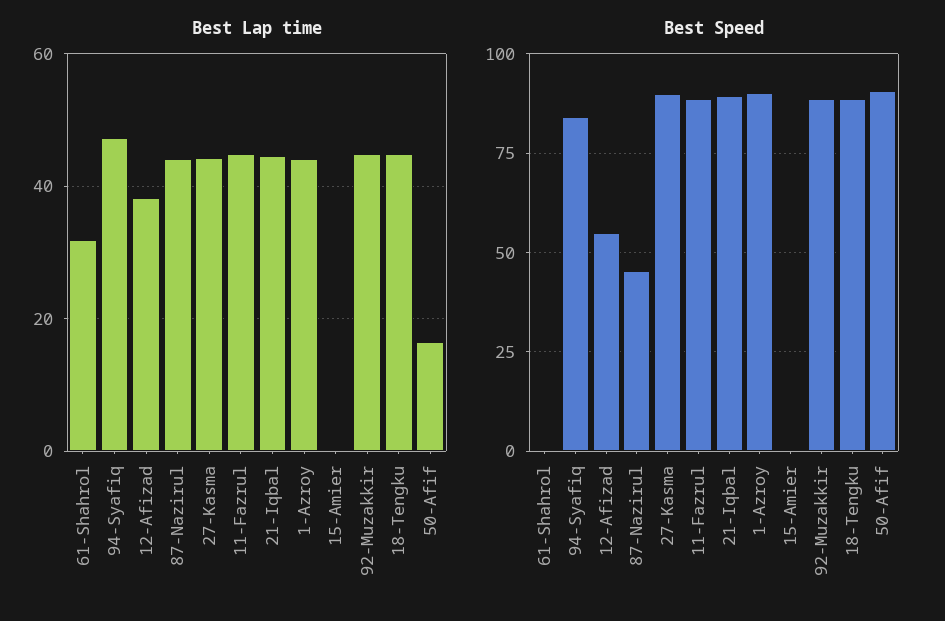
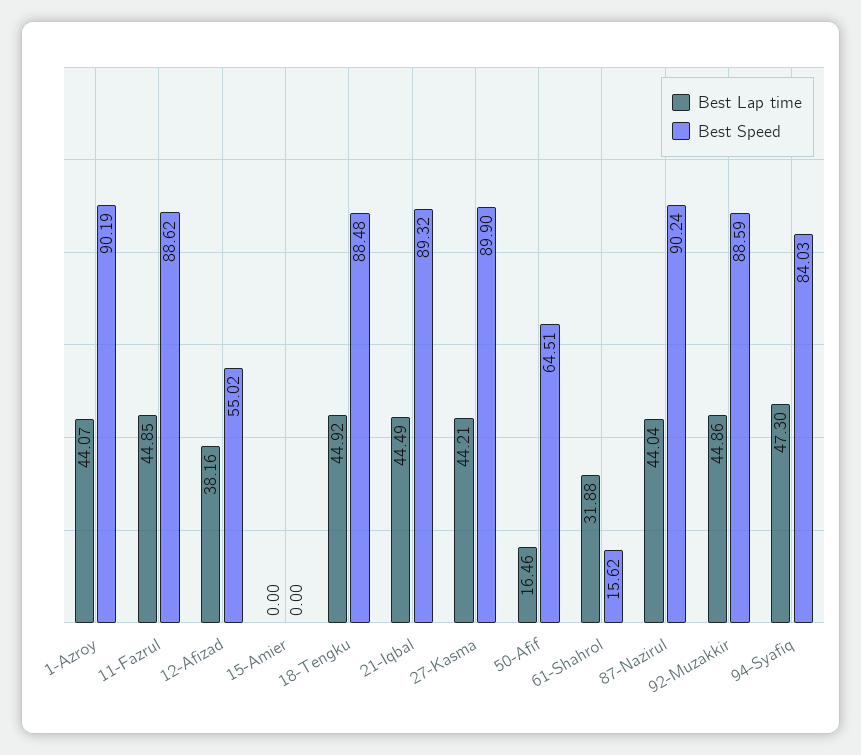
Best Speed, 61-Shahrol: 0 -> 15.62
Best Speed, 87-Nazirul: 45 -> 90.24
Best Speed, 50-Afif: 90 -> 64.51

